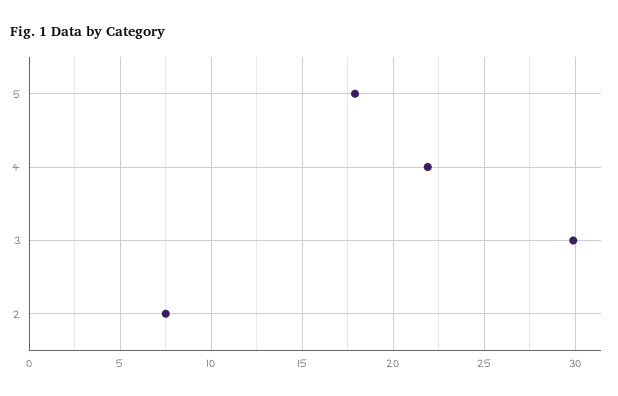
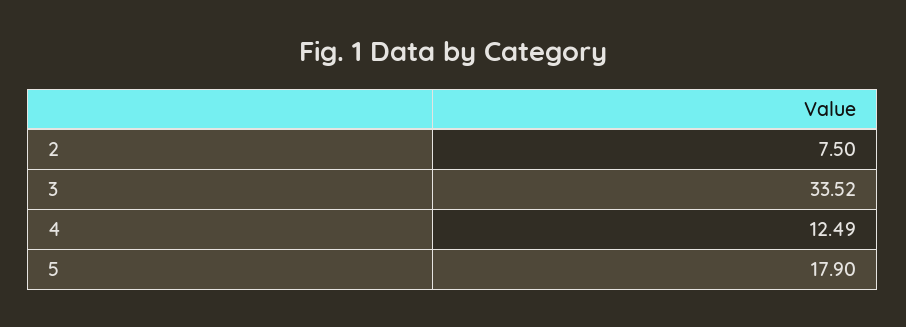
4: 22 -> 12.49
3: 30 -> 33.52

